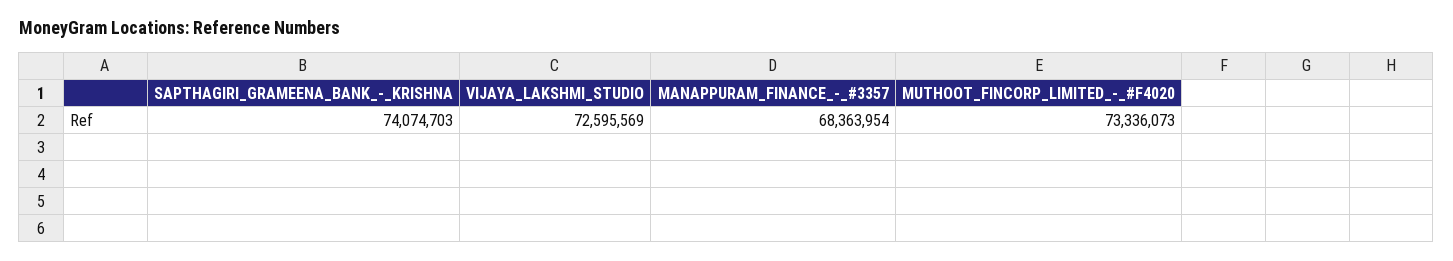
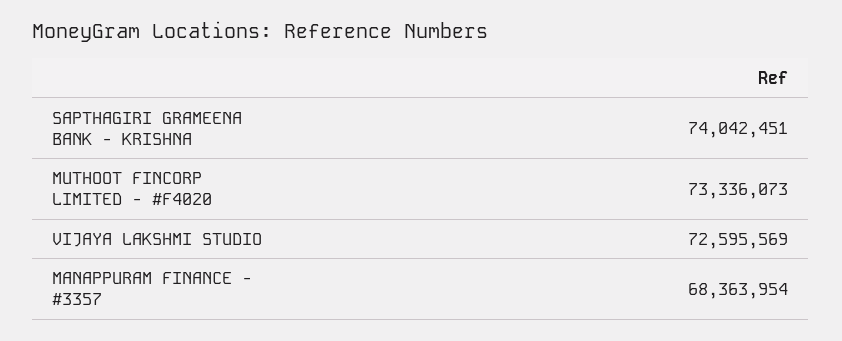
SAPTHAGIRI_GRAMEENA_BANK_-_KRISHNA: 74074703 -> 74042451

